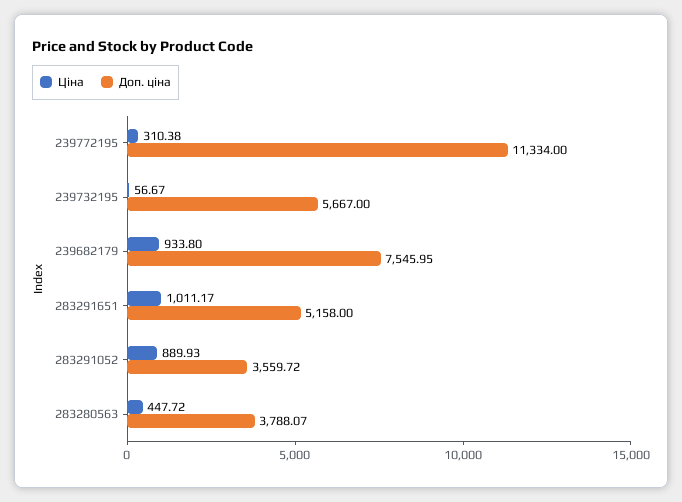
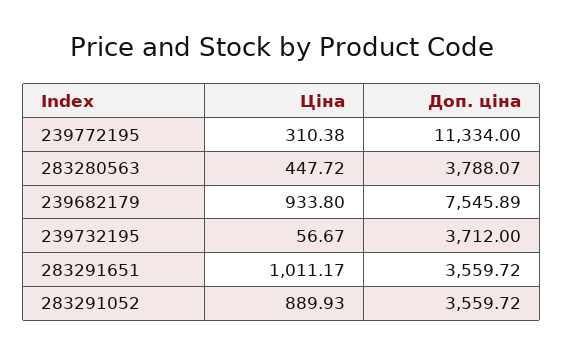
Доп. ціна, 239732195: 5667 -> 3712
Доп. ціна, 239682179: 7545.95 -> 7545.89
Доп. ціна, 283291651: 5158 -> 3559.72

